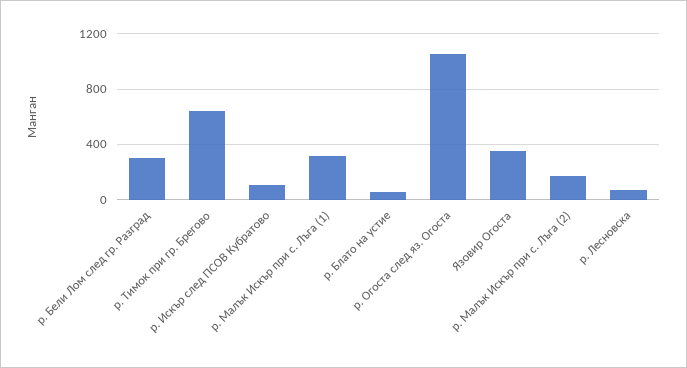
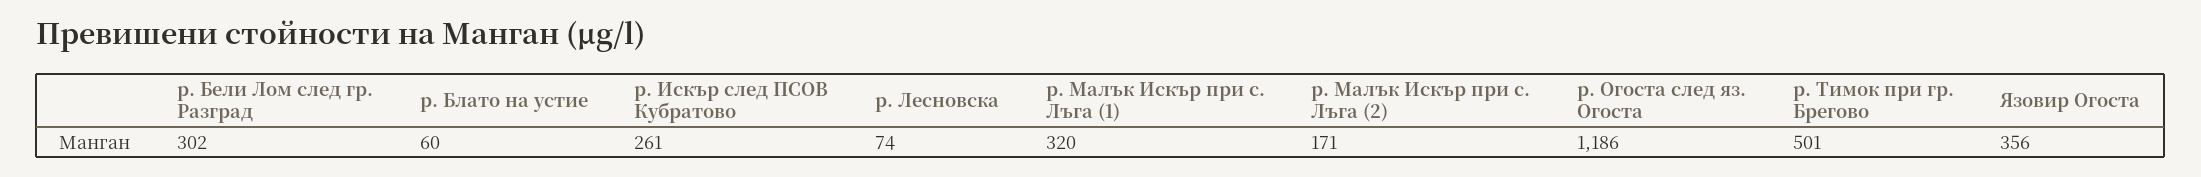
р. Тимок при гр. Брегово: 650 -> 501
р. Искър след ПСОВ Кубратово: 100 -> 261
р. Огоста след яз. Огоста: 1050 -> 1186

